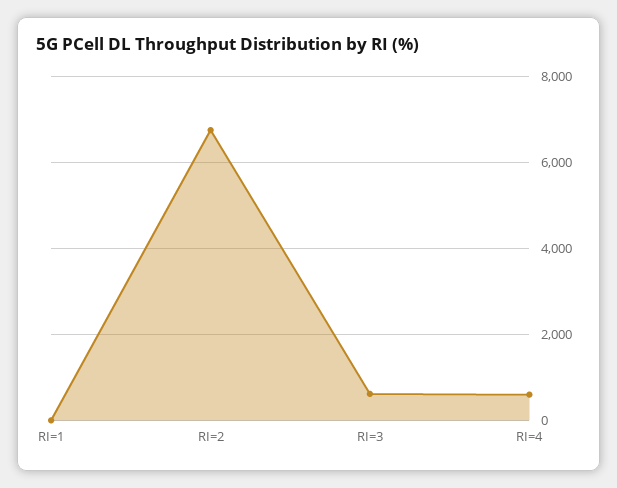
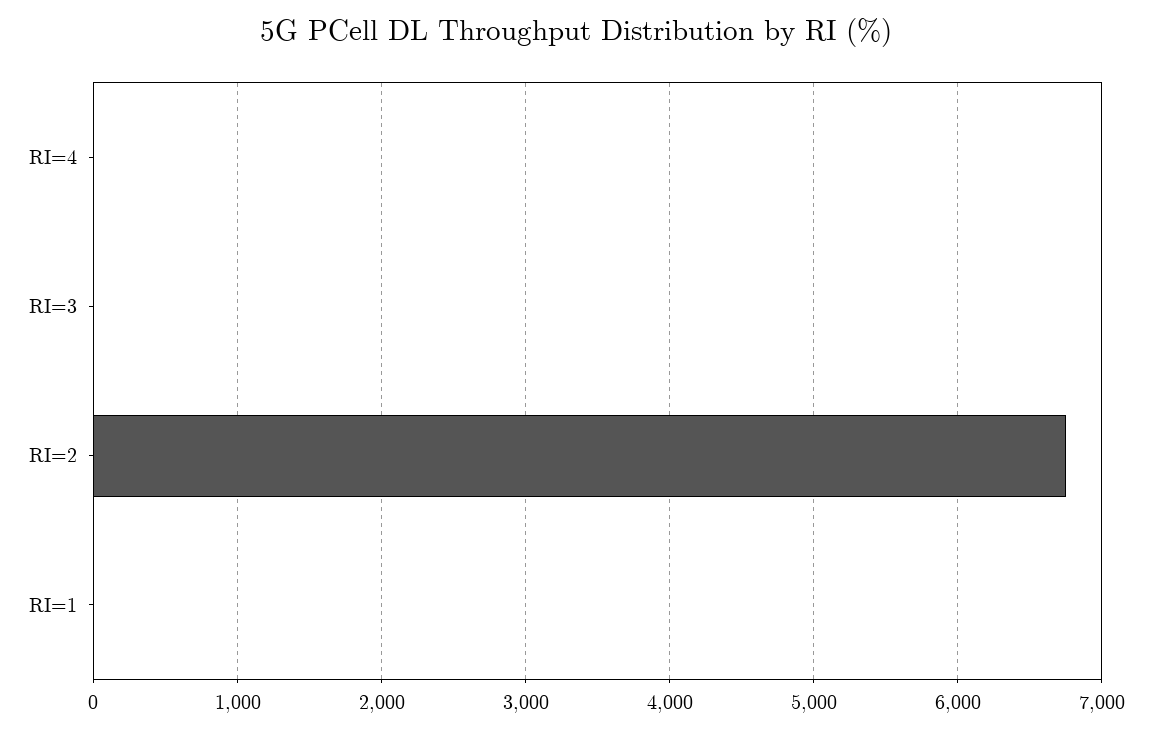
RI=3: 600 -> 0
RI=4: 600 -> 0

